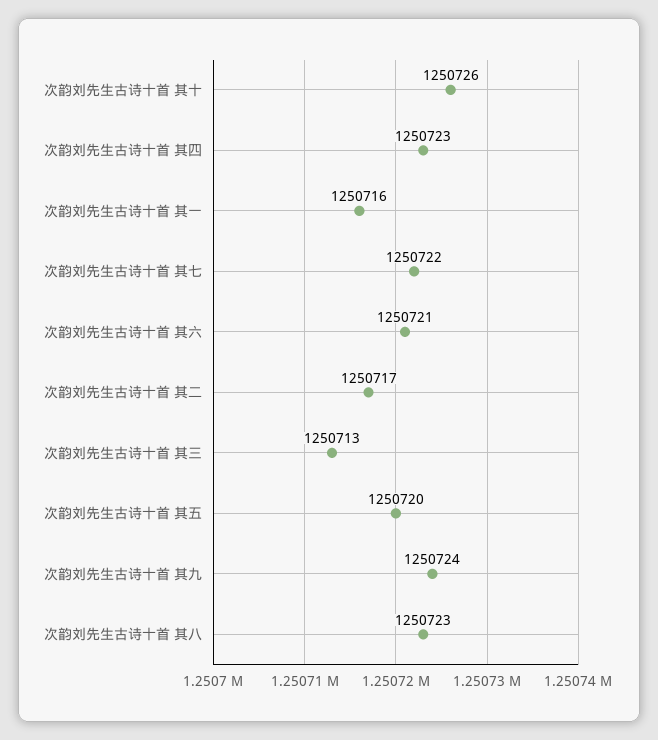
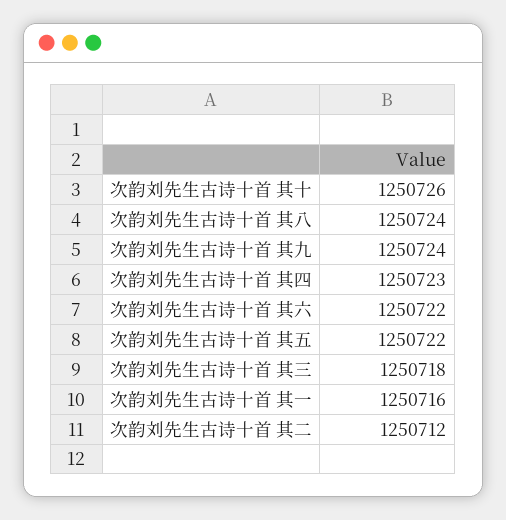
次韵刘先生古诗十首 其七: 1250722 -> none
次韵刘先生古诗十首 其六: 1250721 -> 1250722
次韵刘先生古诗十首 其二: 1250717 -> 1250712
次韵刘先生古诗十首 其三: 1250713 -> 1250718
次韵刘先生古诗十首 其五: 1250720 -> 1250722
次韵刘先生古诗十首 其八: 1250723 -> 1250724

